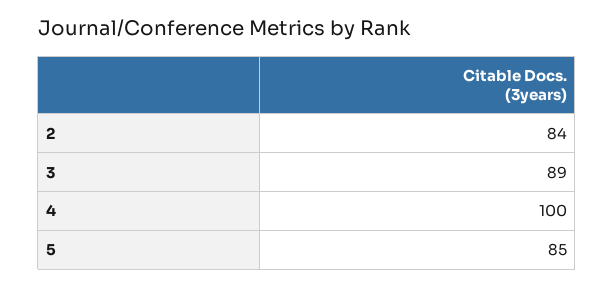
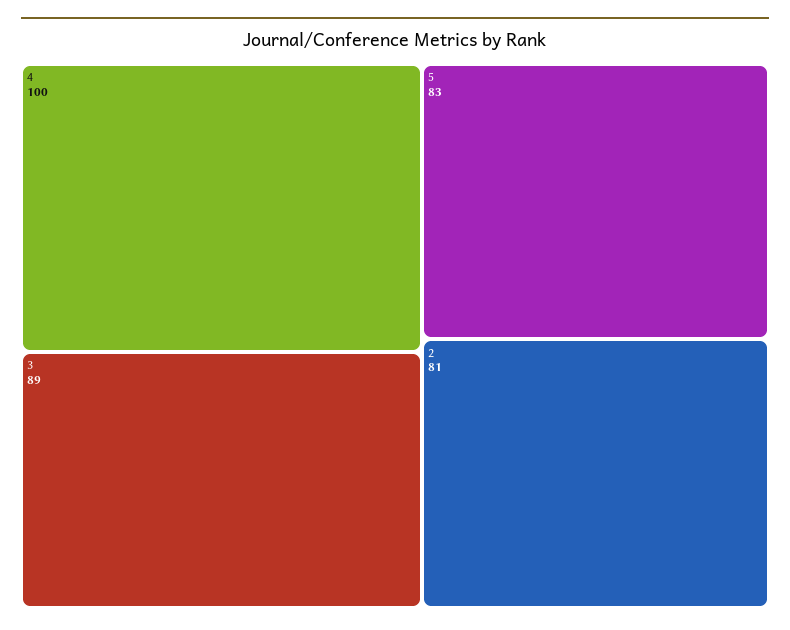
2: 84 -> 81
5: 85 -> 83

